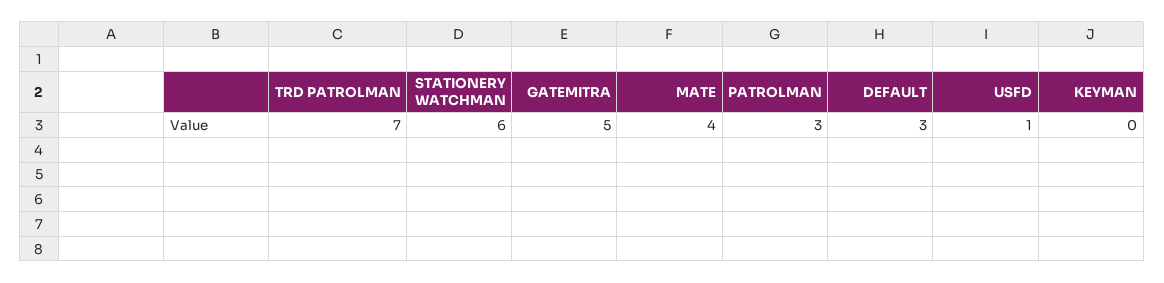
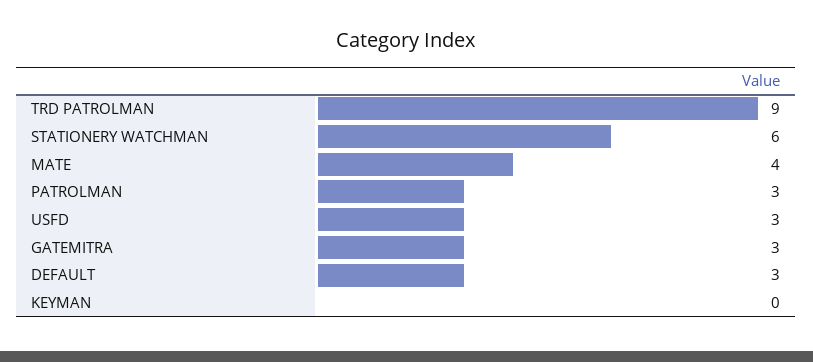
TRD PATROLMAN: 7 -> 9
GATEMITRA: 5 -> 3
USFD: 1 -> 3

